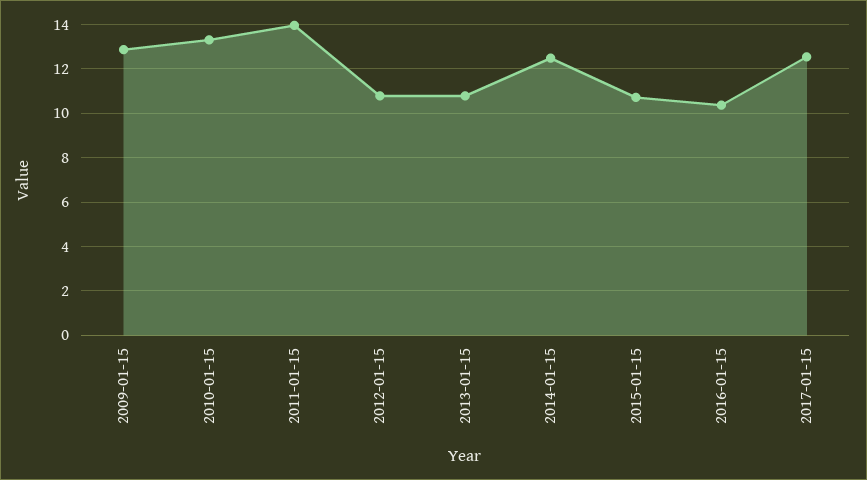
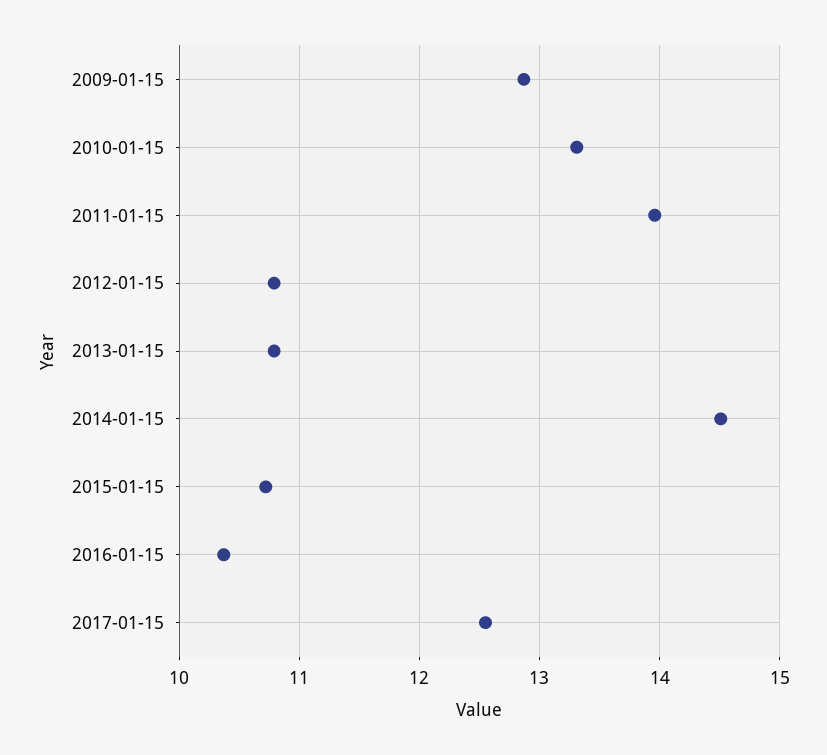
2014-01-15: 12.5 -> 14.5

